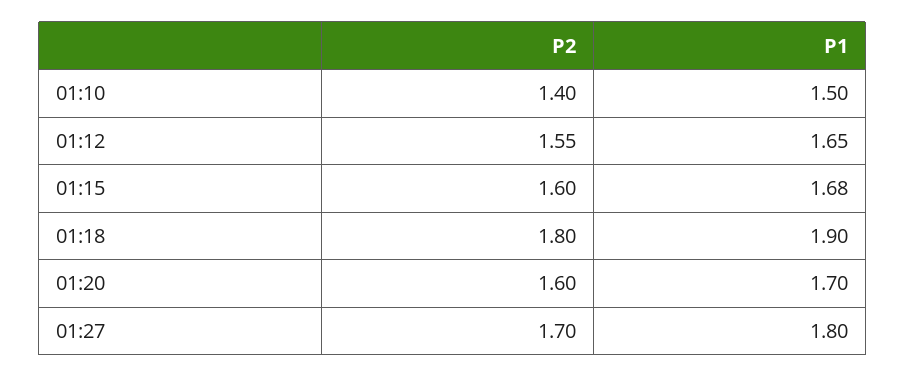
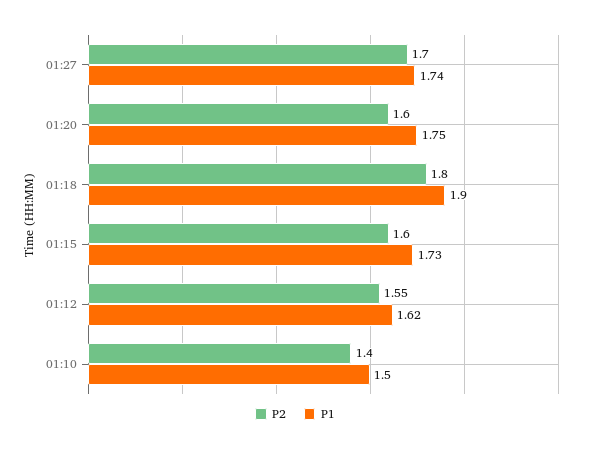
P1, 01:12: 1.65 -> 1.62
P1, 01:15: 1.68 -> 1.73
P1, 01:20: 1.7 -> 1.75
P1, 01:27: 1.8 -> 1.74

